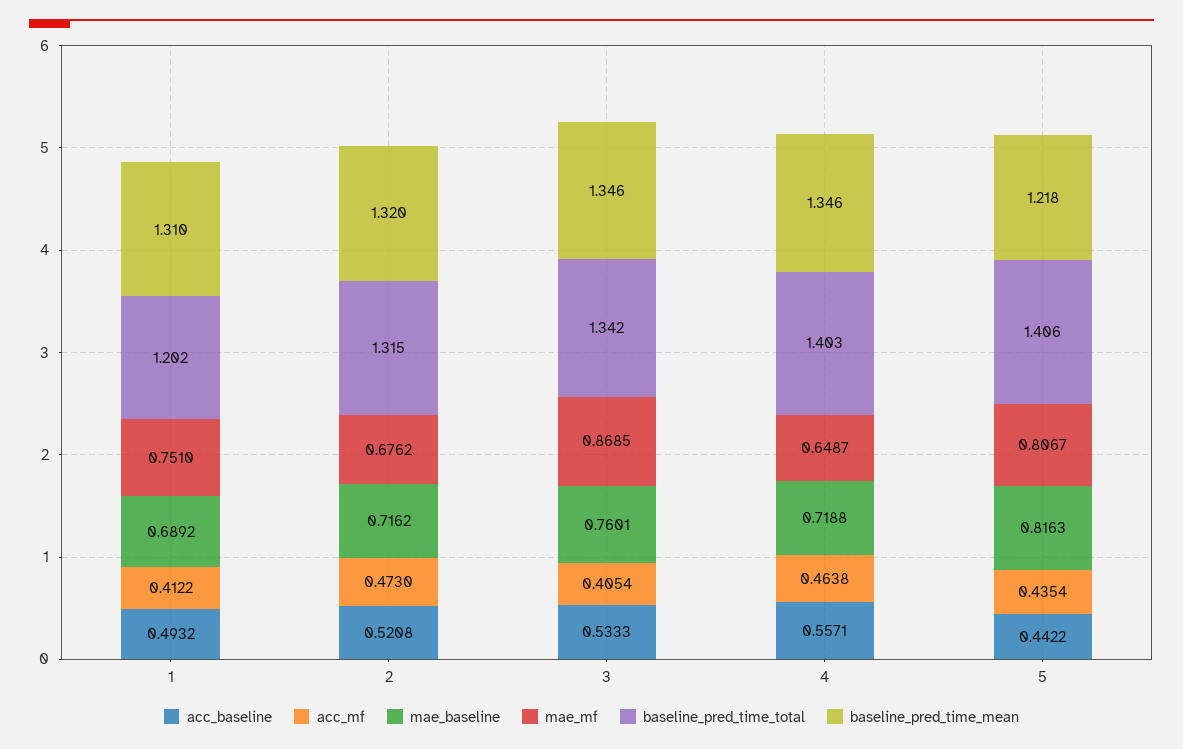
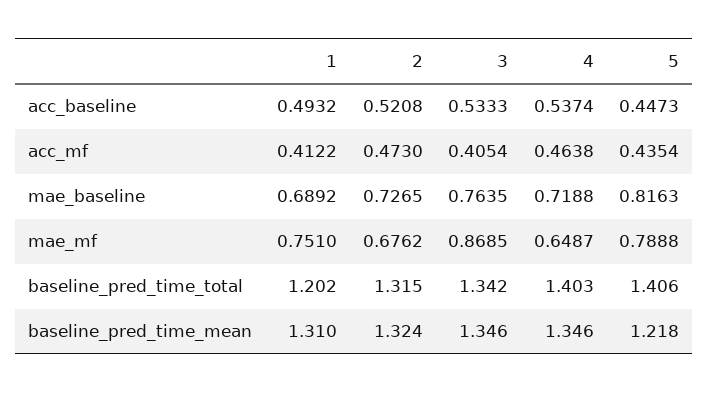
mae_baseline, 2: 0.7162 -> 0.7265
baseline_pred_time_mean, 2: 1.32 -> 1.324
mae_baseline, 3: 0.7601 -> 0.7635
acc_baseline, 4: 0.5571 -> 0.5374
acc_baseline, 5: 0.4422 -> 0.4473
mae_mf, 5: 0.8067 -> 0.7888

